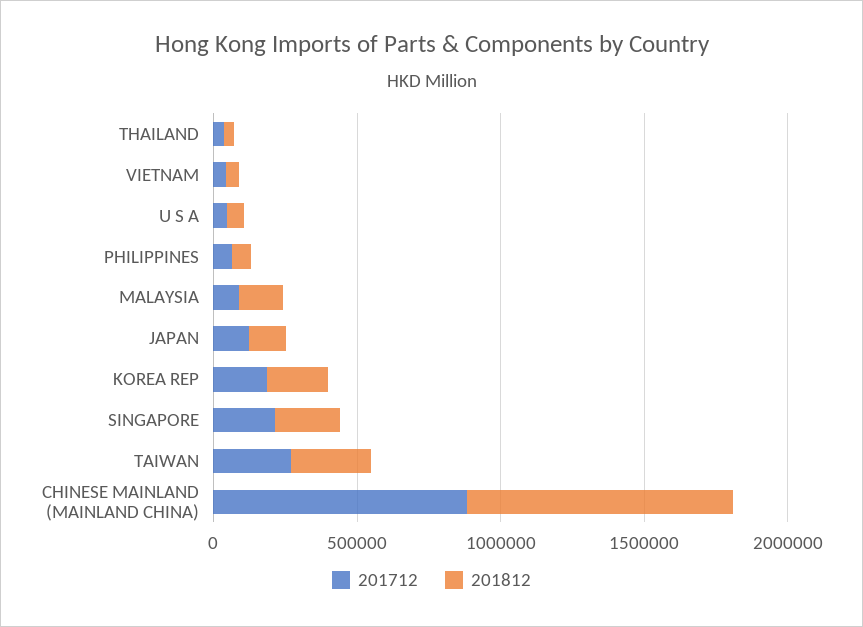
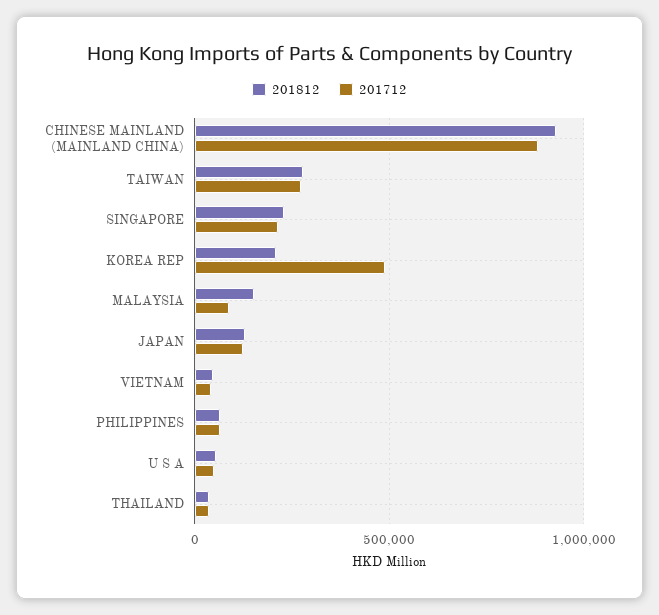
201712, KOREA REP: 200000 -> 500000

